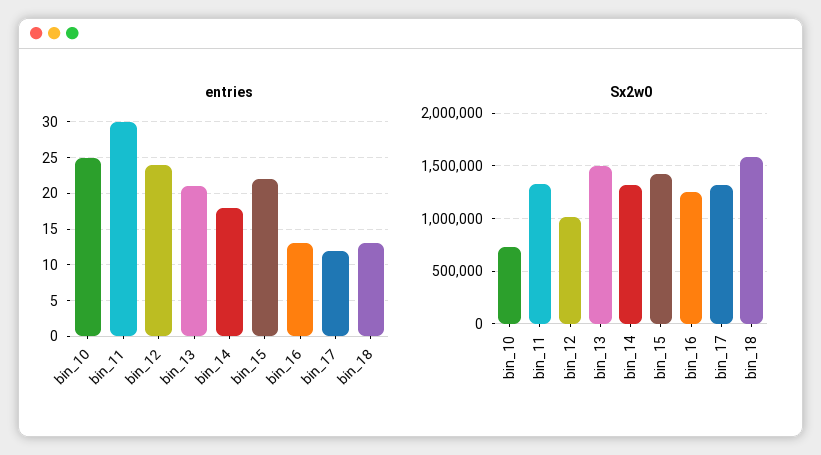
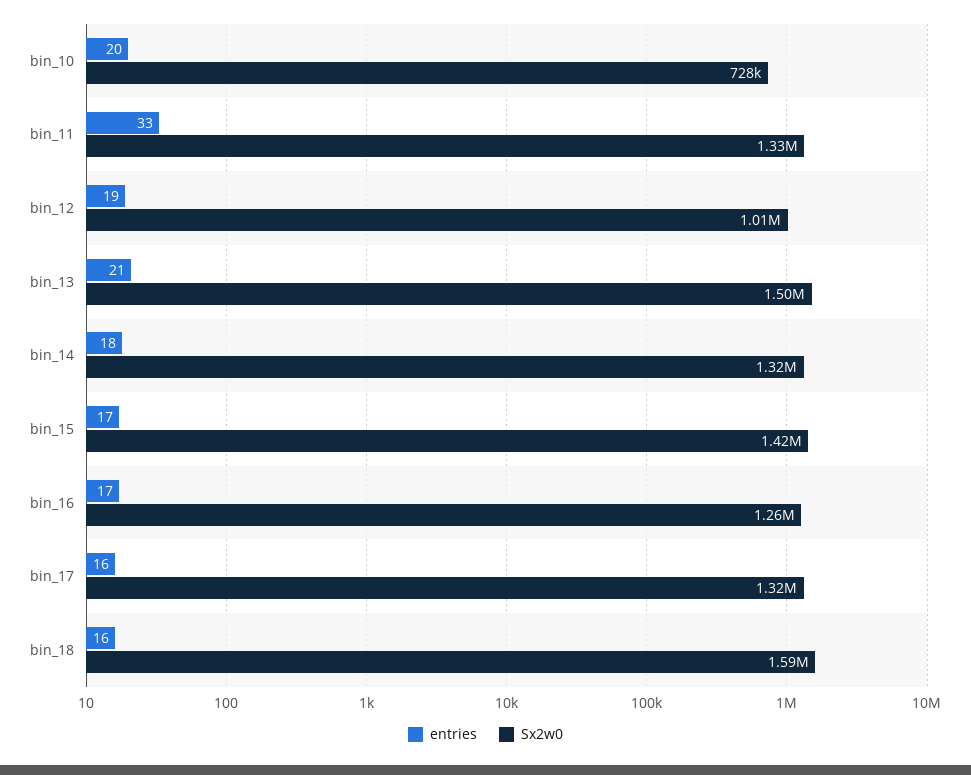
entries, bin_10: 25 -> 20
entries, bin_11: 30 -> 33
entries, bin_12: 24 -> 19
entries, bin_15: 22 -> 17
entries, bin_16: 13 -> 17
entries, bin_17: 12 -> 16
entries, bin_18: 13 -> 16

